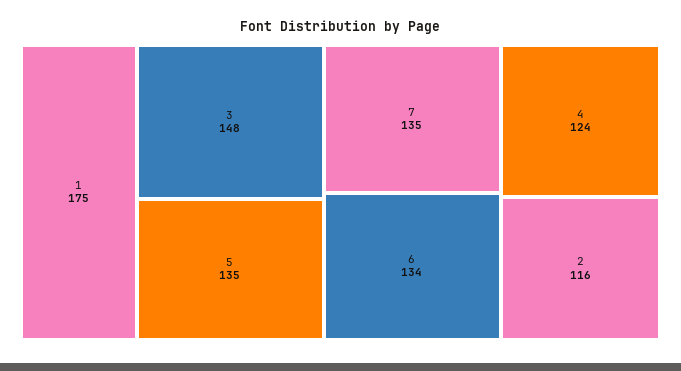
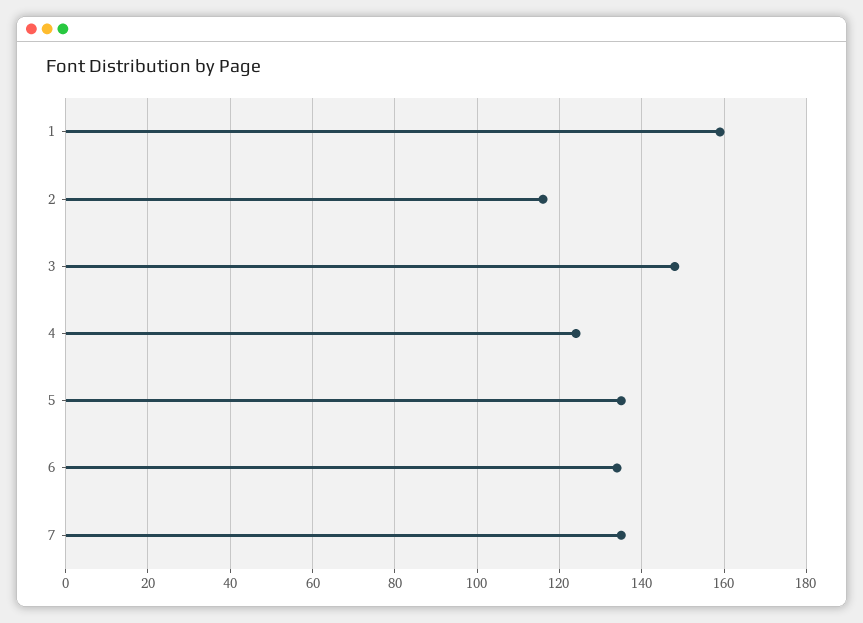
1: 175 -> 160

